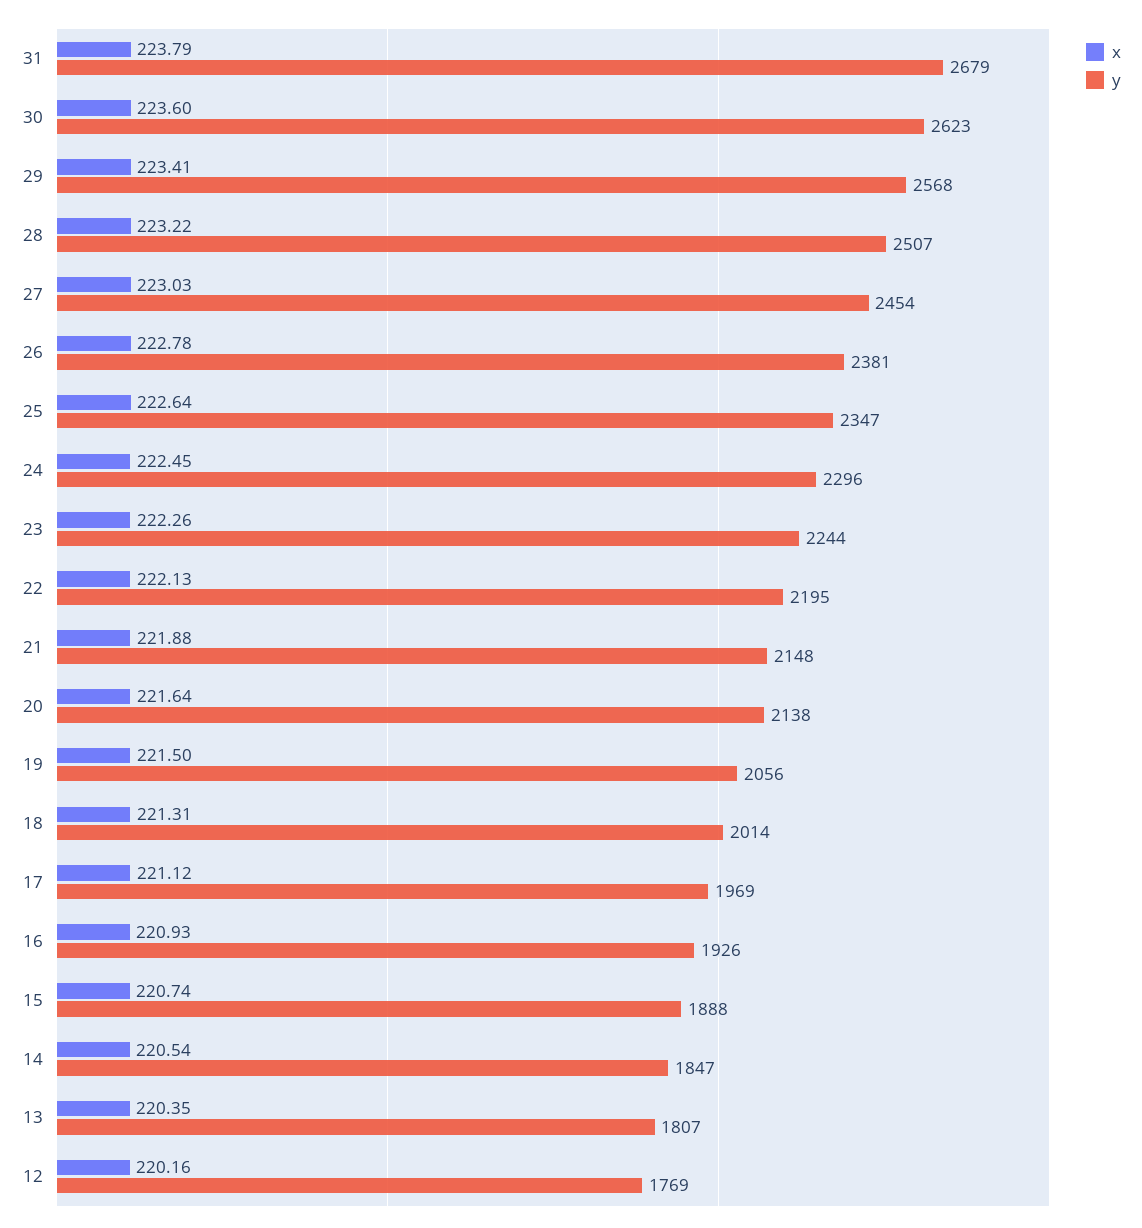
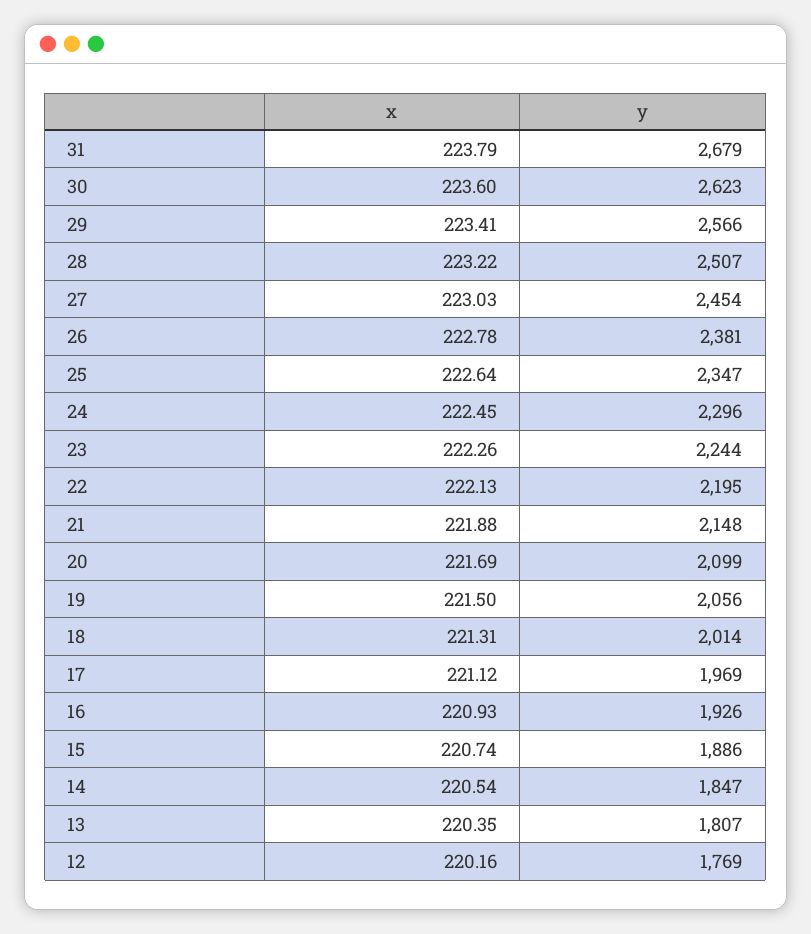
y, 29: 2568 -> 2566
x, 20: 221.64 -> 221.69
y, 20: 2138 -> 2099
y, 15: 1888 -> 1886

